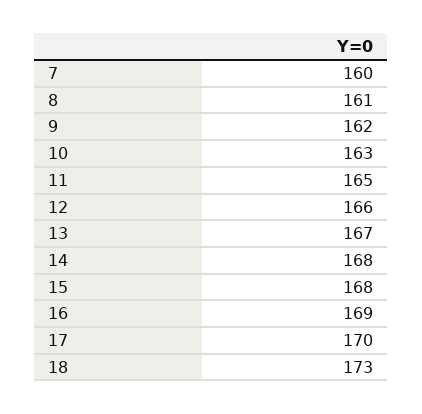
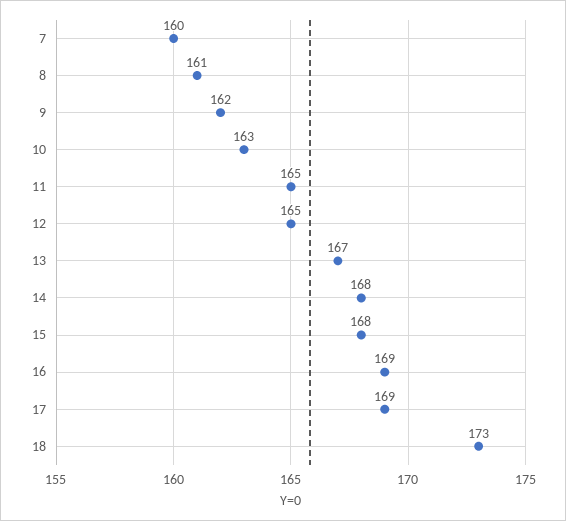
12: 166 -> 165
17: 170 -> 169

